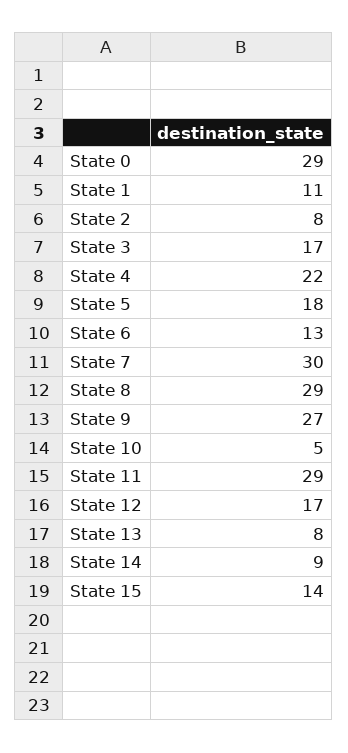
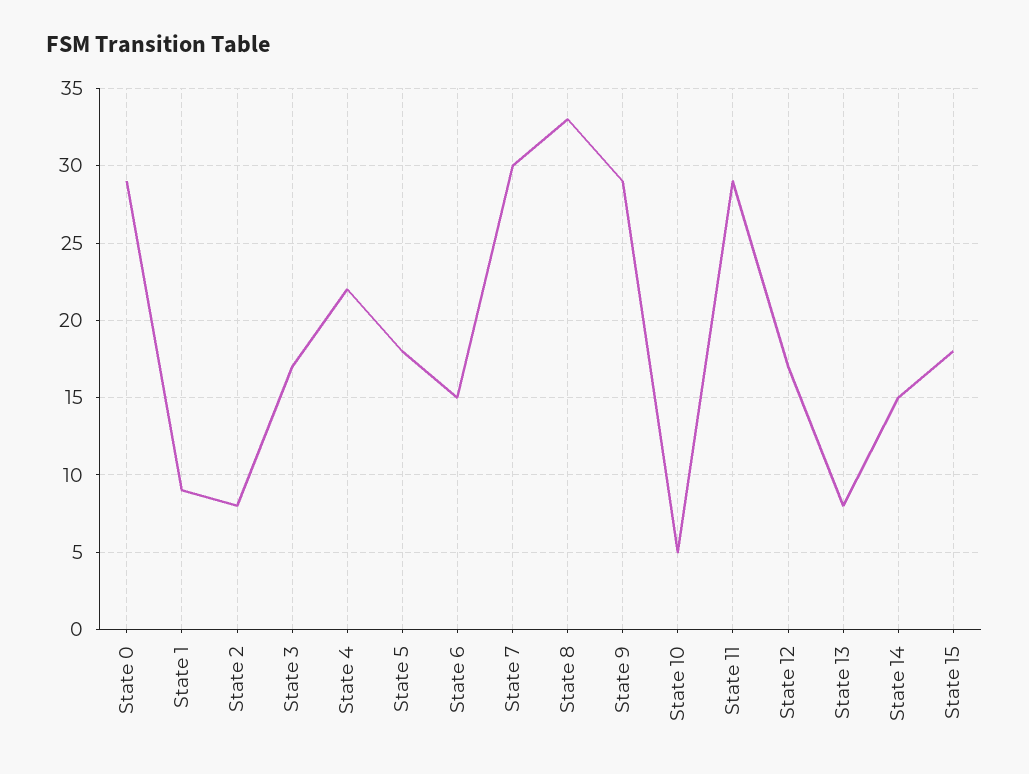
State 1: 11 -> 9
State 6: 13 -> 15
State 8: 29 -> 33
State 9: 27 -> 29
State 14: 9 -> 15
State 15: 14 -> 18

